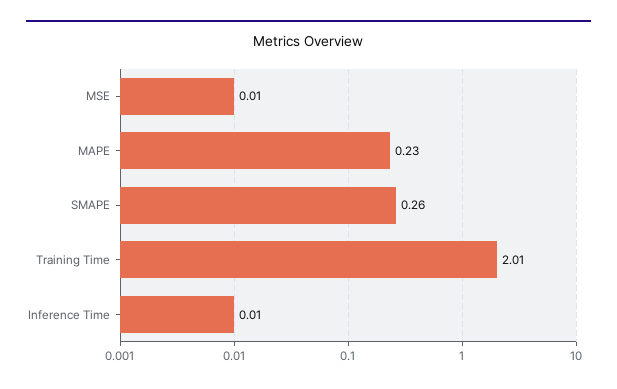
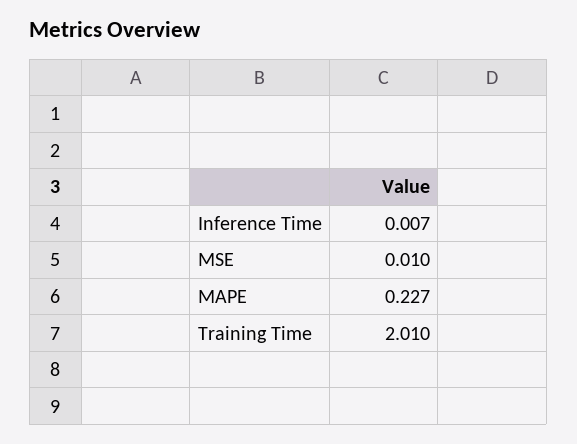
SMAPE: 0.26 -> none

